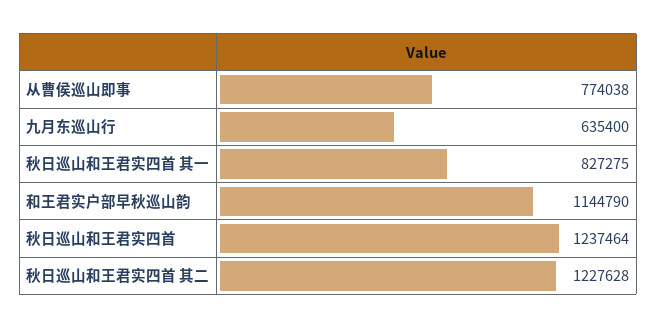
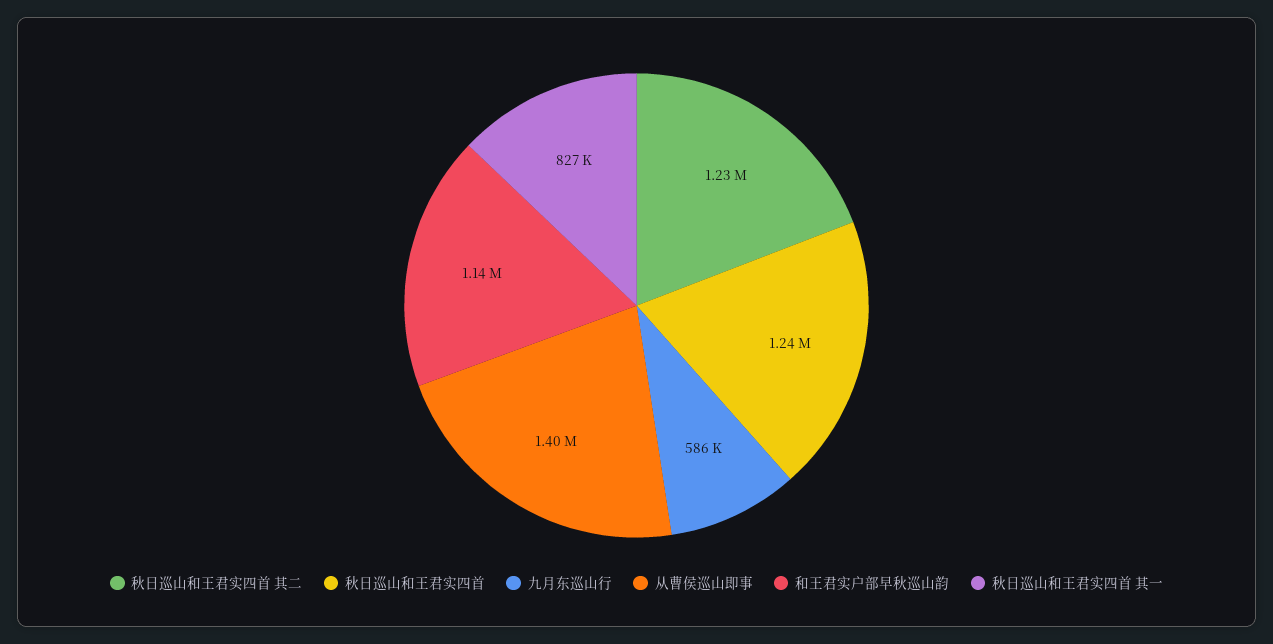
从曹侯巡山即事: 774038 -> 1400000
九月东巡山行: 635400 -> 586000

